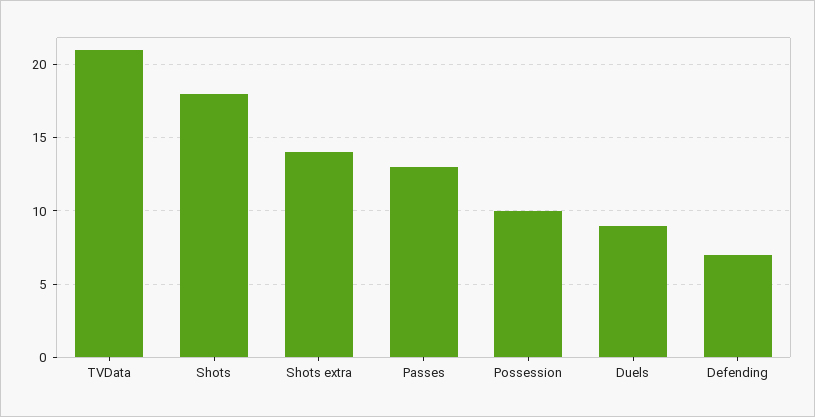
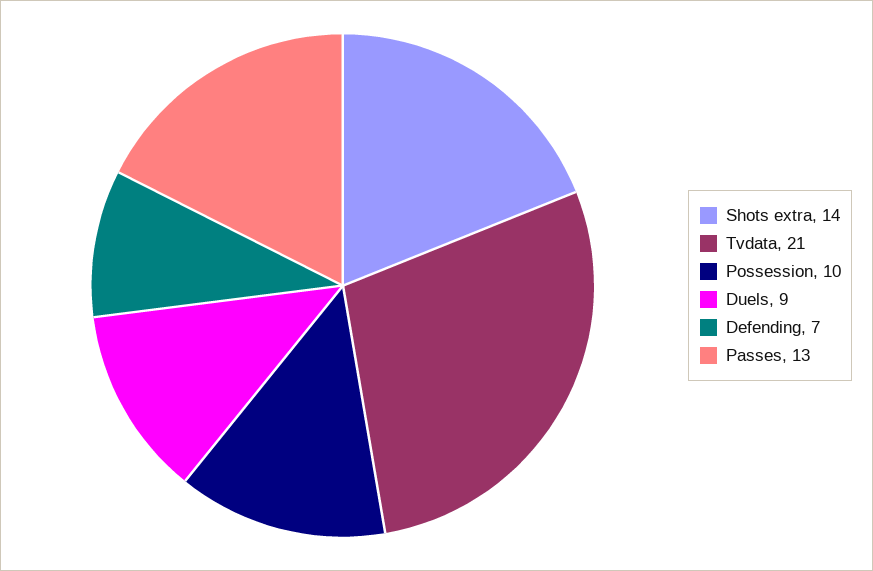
Shots: 18 -> none

